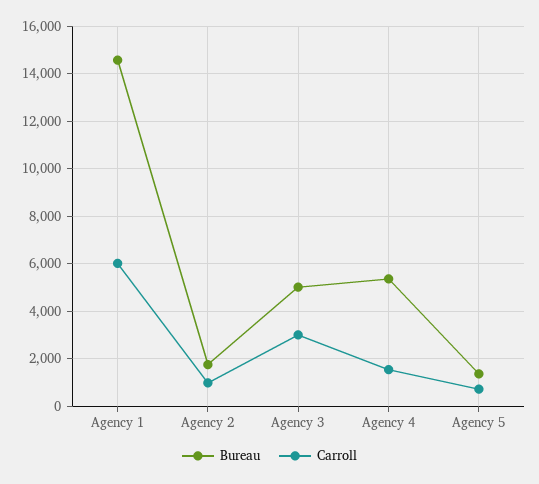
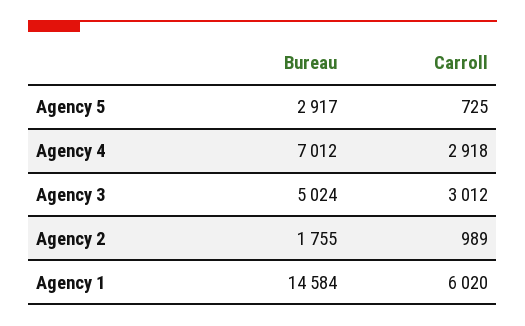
Bureau, Agency 4: 5500 -> 7012
Carroll, Agency 4: 1500 -> 2918
Bureau, Agency 5: 1500 -> 2917

